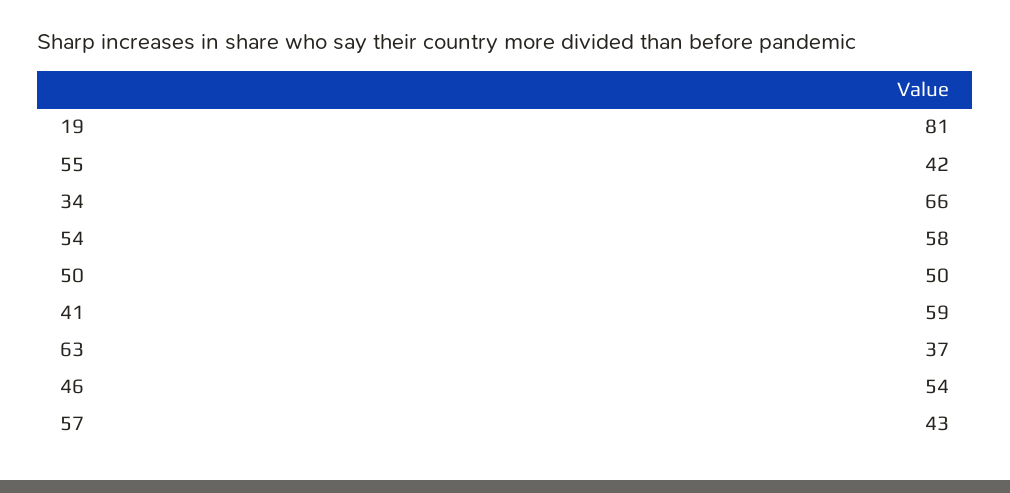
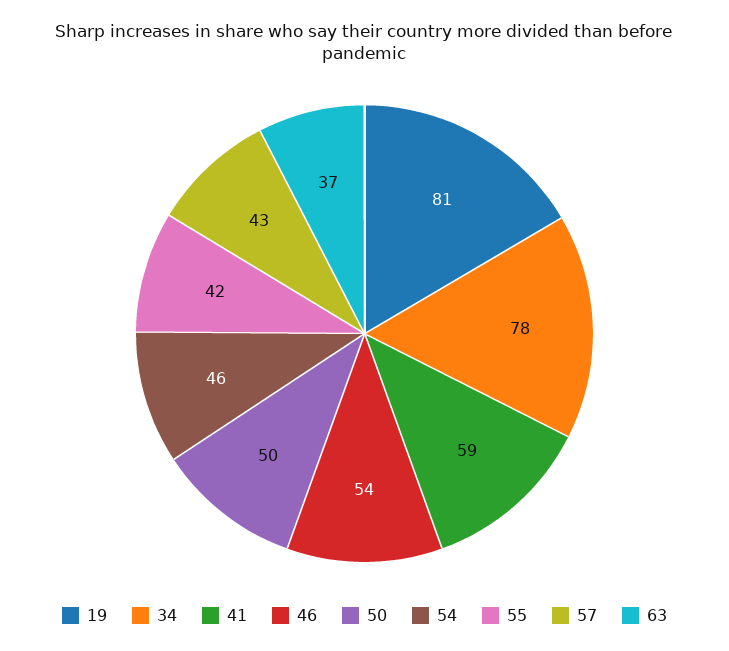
34: 66 -> 78
54: 58 -> 46

